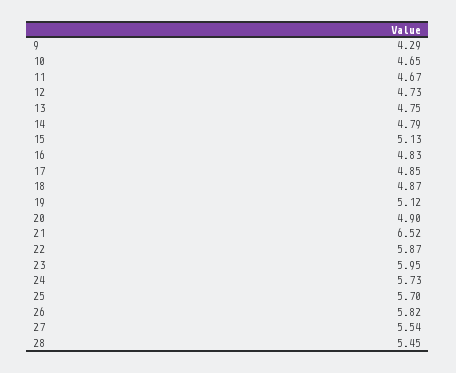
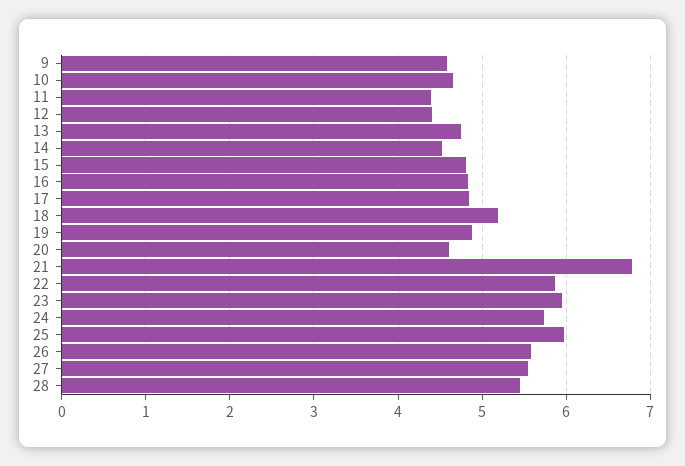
9: 4.29 -> 4.6
11: 4.67 -> 4.4
12: 4.73 -> 4.4
14: 4.79 -> 4.5
15: 5.13 -> 4.8
18: 4.87 -> 5.2
19: 5.12 -> 4.9
20: 4.9 -> 4.6
21: 6.52 -> 6.8
25: 5.7 -> 6
26: 5.82 -> 5.6

